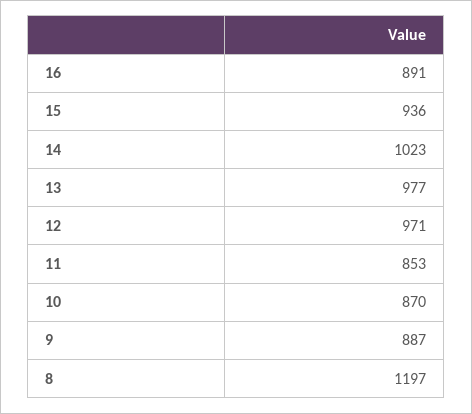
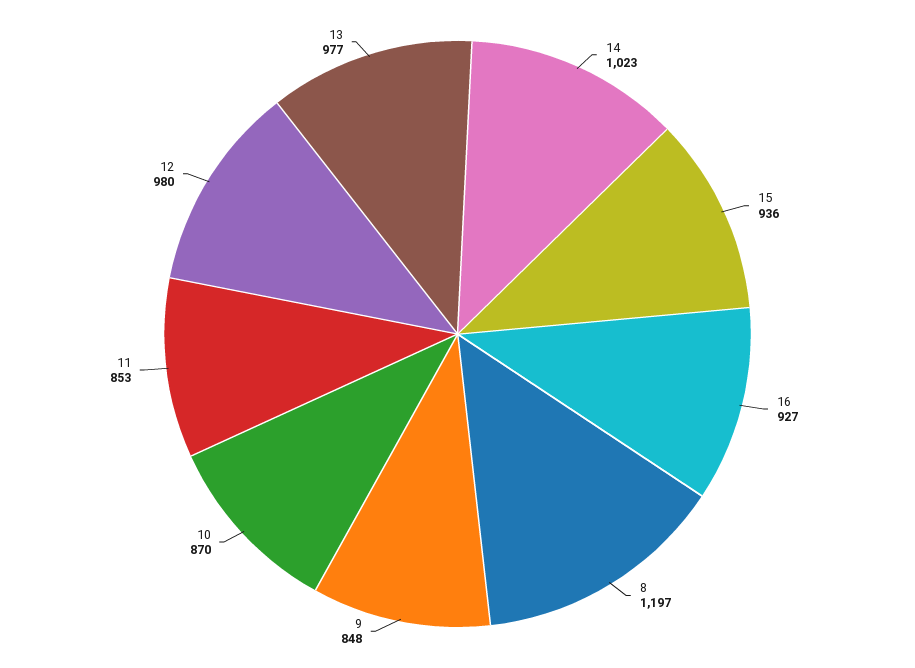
16: 891 -> 927
12: 971 -> 980
9: 887 -> 848

